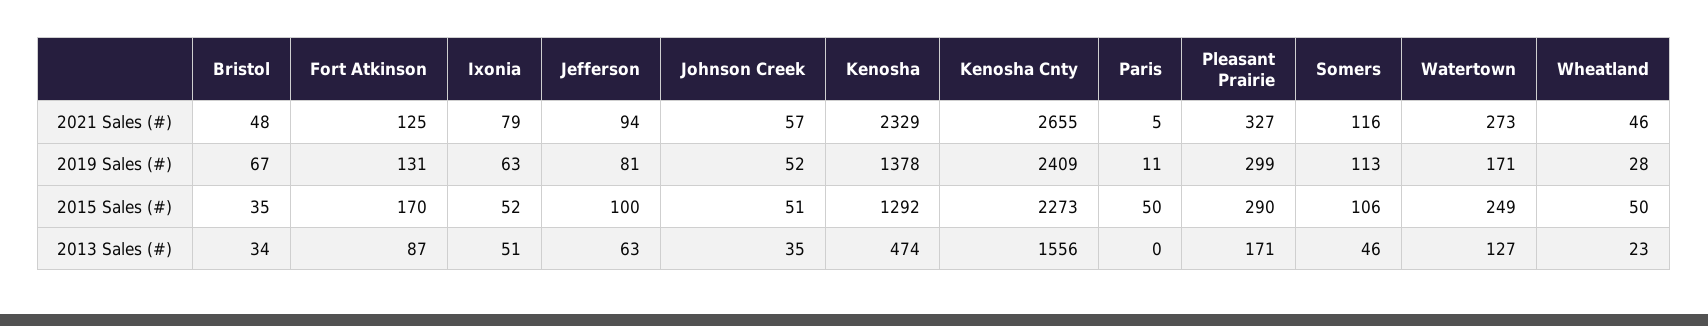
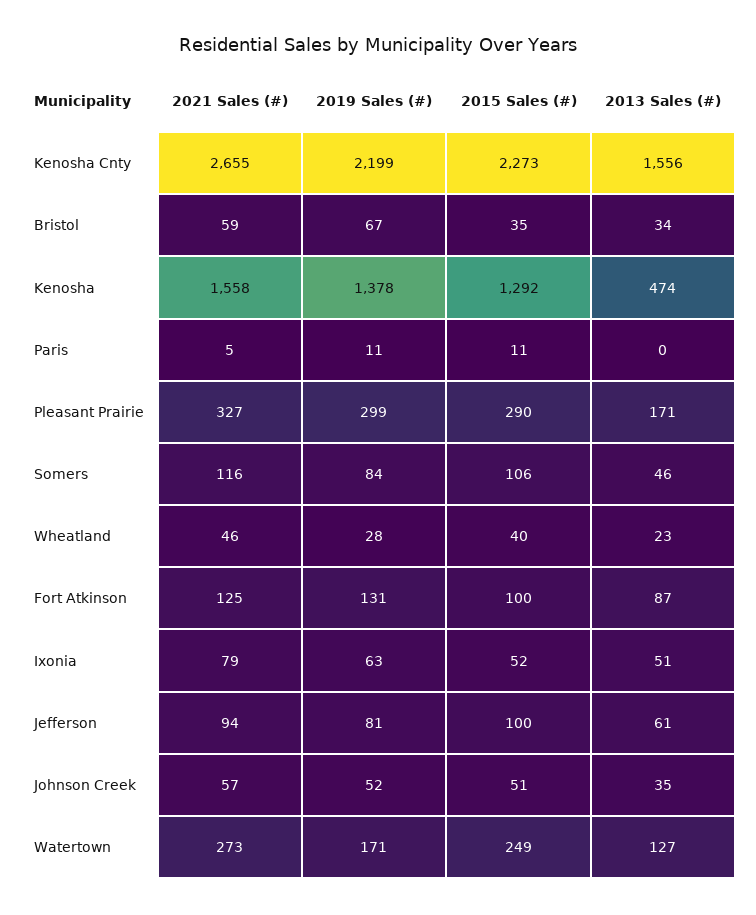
Bristol, 2021 Sales (#): 48 -> 59
Kenosha, 2021 Sales (#): 2329 -> 1558
Kenosha Cnty, 2019 Sales (#): 2409 -> 2199
Somers, 2019 Sales (#): 113 -> 84
Fort Atkinson, 2015 Sales (#): 170 -> 100
Paris, 2015 Sales (#): 50 -> 11
Wheatland, 2015 Sales (#): 50 -> 40
Jefferson, 2013 Sales (#): 63 -> 61

